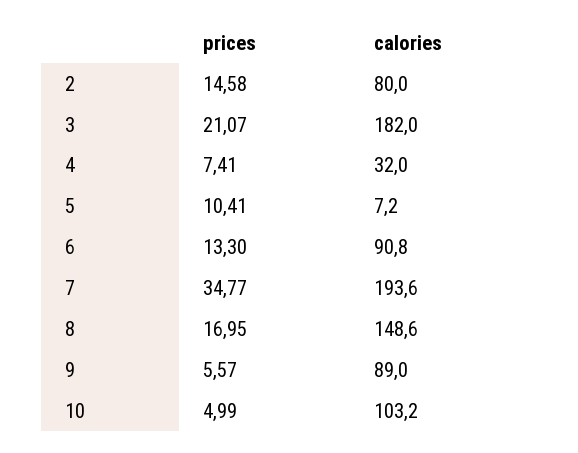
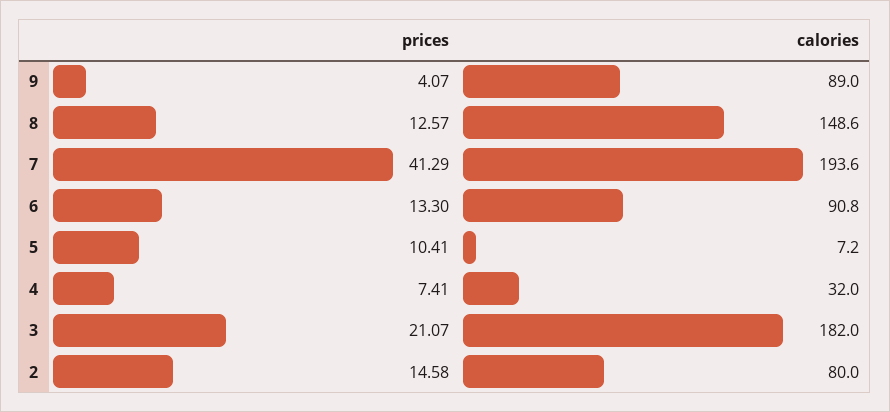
prices, 7: 34.77 -> 41.29
prices, 8: 16.95 -> 12.57
prices, 9: 5.57 -> 4.07
prices, 10: 4.99 -> none
calories, 10: 103.2 -> none

